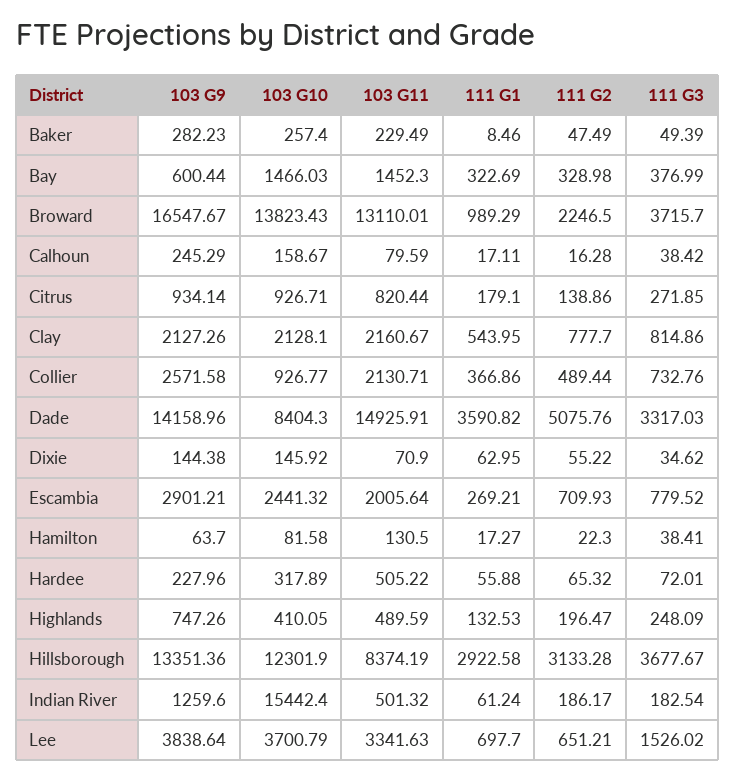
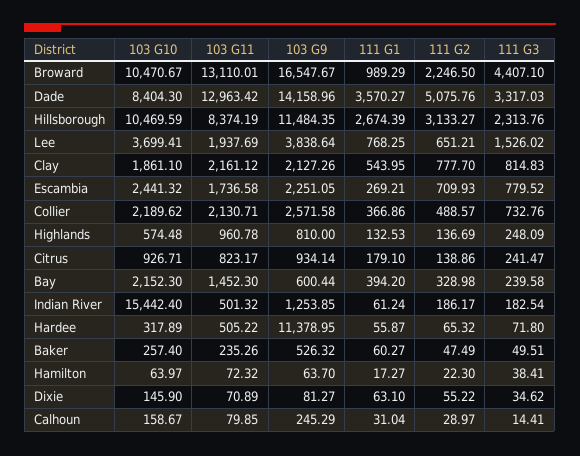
103 G9, Baker: 282.23 -> 526.32
103 G11, Baker: 229.49 -> 235.26
111 G1, Baker: 8.46 -> 60.27
111 G3, Baker: 49.39 -> 49.51
103 G10, Bay: 1466.03 -> 2152.3
111 G1, Bay: 322.69 -> 394.2
111 G3, Bay: 376.99 -> 239.58
103 G10, Broward: 13823.43 -> 10470.67
111 G3, Broward: 3715.7 -> 4407.1
103 G11, Calhoun: 79.59 -> 79.85
111 G1, Calhoun: 17.11 -> 31.04
111 G2, Calhoun: 16.28 -> 28.97
111 G3, Calhoun: 38.42 -> 14.41
103 G11, Citrus: 820.44 -> 823.17
111 G3, Citrus: 271.85 -> 241.47
103 G10, Clay: 2128.1 -> 1861.1
103 G11, Clay: 2160.67 -> 2161.12
111 G3, Clay: 814.86 -> 814.83
103 G10, Collier: 926.77 -> 2189.62
111 G2, Collier: 489.44 -> 488.57
103 G11, Dade: 14925.91 -> 12963.42
111 G1, Dade: 3590.82 -> 3570.27
103 G9, Dixie: 144.38 -> 81.27
103 G10, Dixie: 145.92 -> 145.9
103 G11, Dixie: 70.9 -> 70.89
111 G1, Dixie: 62.95 -> 63.1
103 G9, Escambia: 2901.21 -> 2251.05
103 G11, Escambia: 2005.64 -> 1736.58
103 G10, Hamilton: 81.58 -> 63.97
103 G11, Hamilton: 130.5 -> 72.32
103 G9, Hardee: 227.96 -> 11378.95
111 G1, Hardee: 55.88 -> 55.87
111 G3, Hardee: 72.01 -> 71.8
103 G9, Highlands: 747.26 -> 810
103 G10, Highlands: 410.05 -> 574.48
103 G11, Highlands: 489.59 -> 960.78
111 G2, Highlands: 196.47 -> 136.69
103 G9, Hillsborough: 13351.36 -> 11484.35
103 G10, Hillsborough: 12301.9 -> 10469.59
111 G1, Hillsborough: 2922.58 -> 2674.39
111 G2, Hillsborough: 3133.28 -> 3133.27
111 G3, Hillsborough: 3677.67 -> 2313.76
103 G9, Indian River: 1259.6 -> 1253.85
103 G10, Lee: 3700.79 -> 3699.41
103 G11, Lee: 3341.63 -> 1937.69
111 G1, Lee: 697.7 -> 768.25

